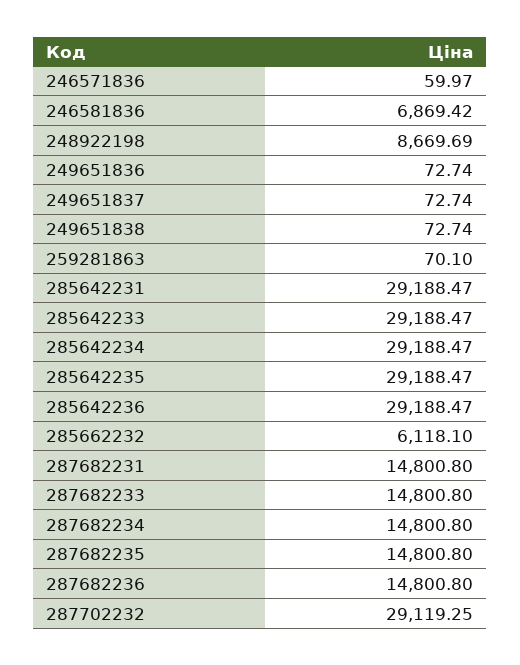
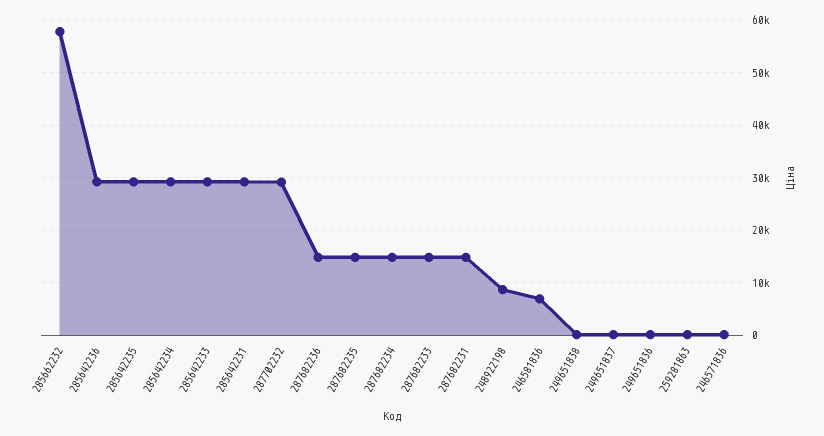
285662232: 6118.1 -> 58000

